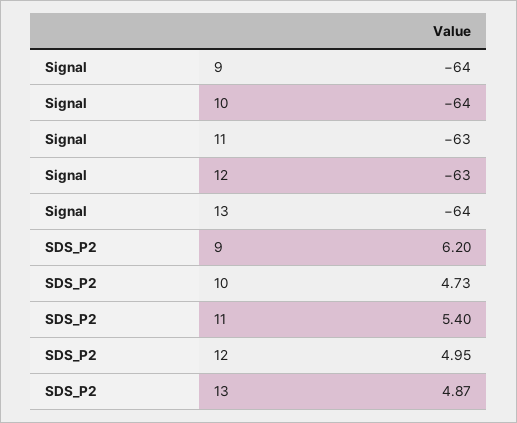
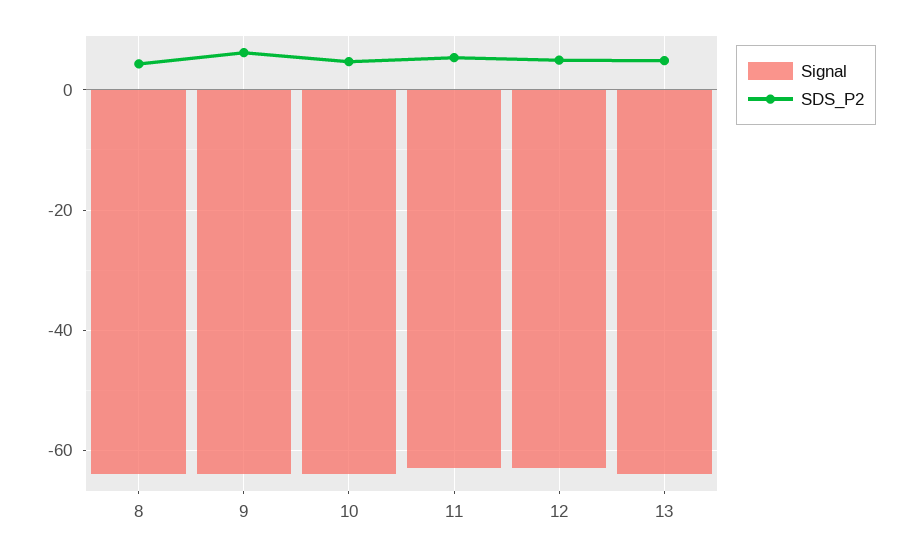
Signal, 8: none -> -64
SDS_P2, 8: none -> 4

